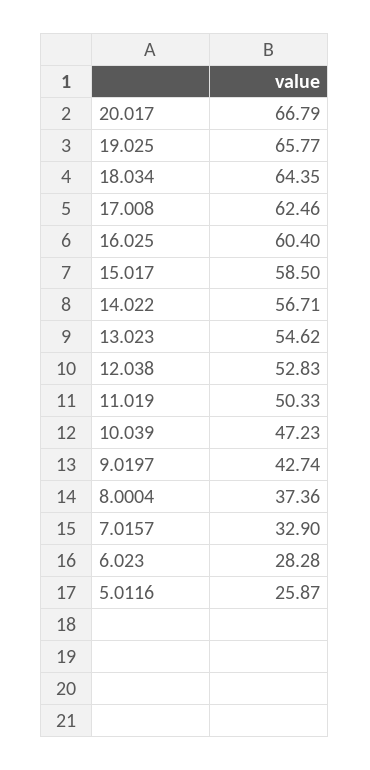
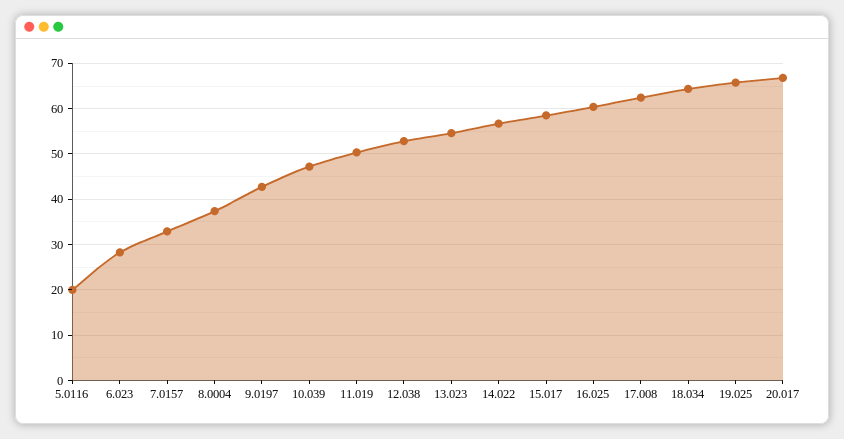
5.0116: 25.87 -> 20

